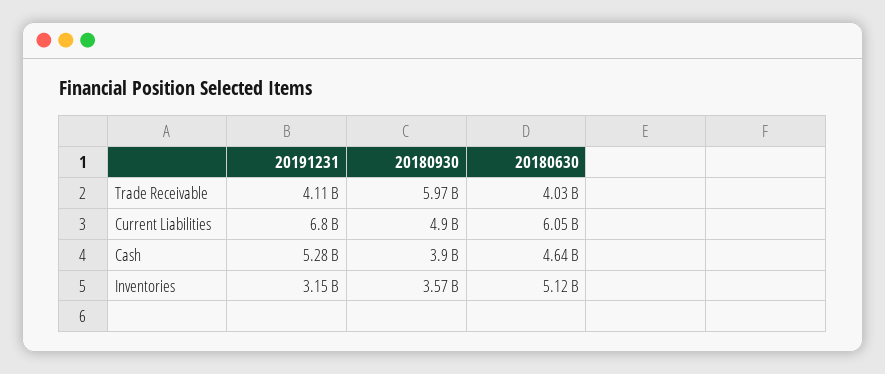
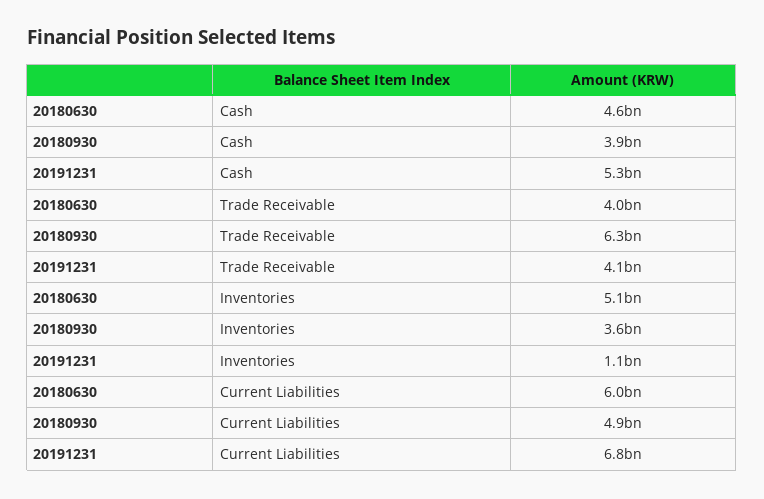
20180930, Trade Receivable: 5970000000 -> 6300000000
20191231, Inventories: 3150000000 -> 1100000000

